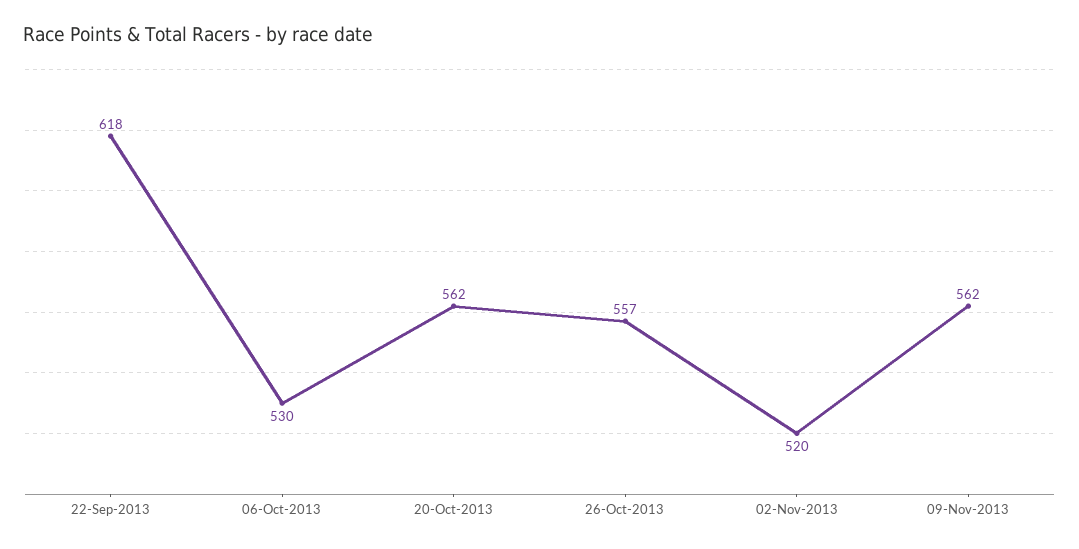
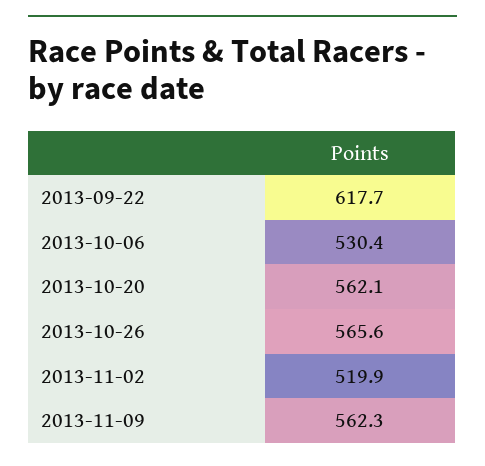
26-Oct-2013: 557 -> 565.6

